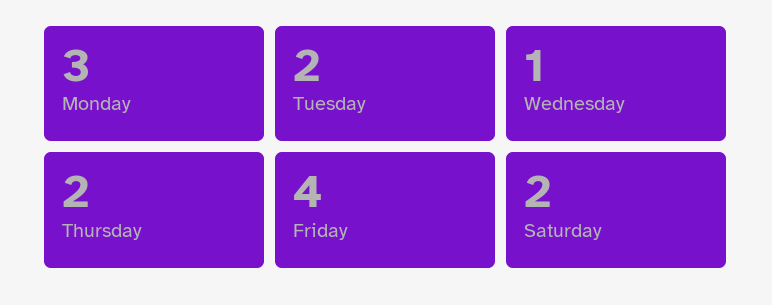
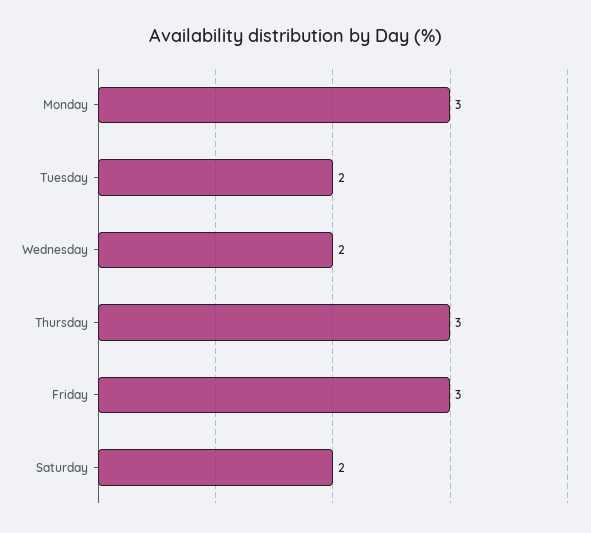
Wednesday: 1 -> 2
Thursday: 2 -> 3
Friday: 4 -> 3

